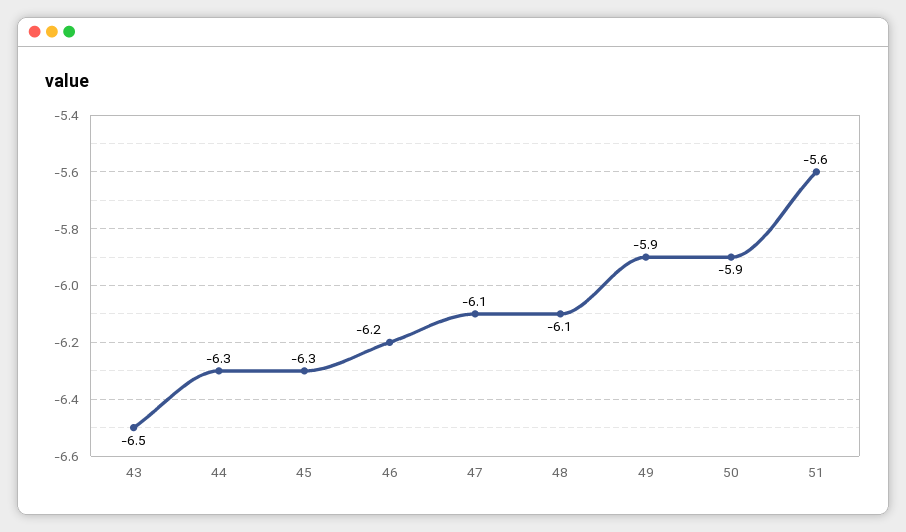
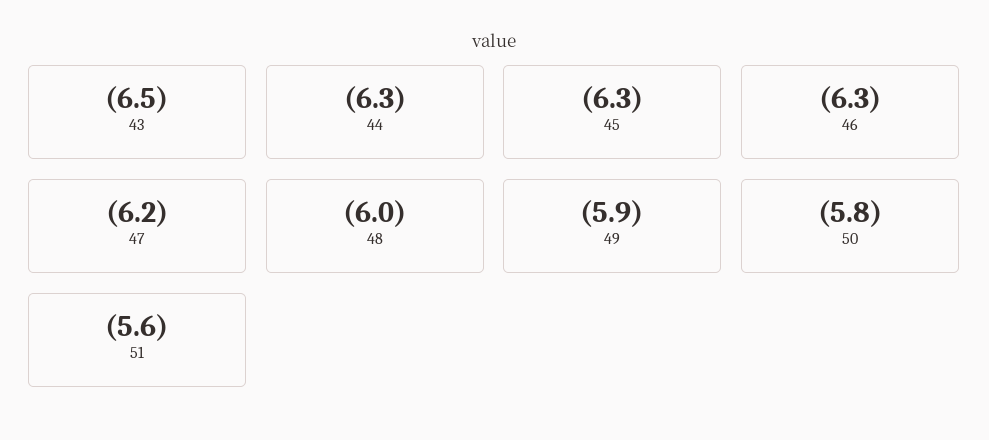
46: -6.2 -> -6.3
47: -6.1 -> -6.2
48: -6.1 -> -6
50: -5.9 -> -5.8

